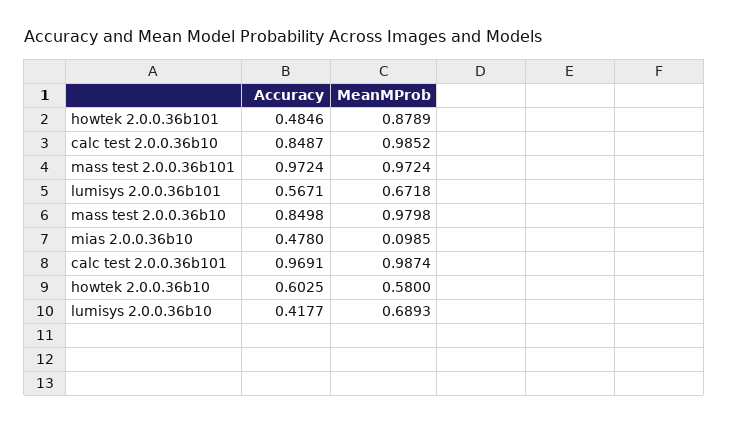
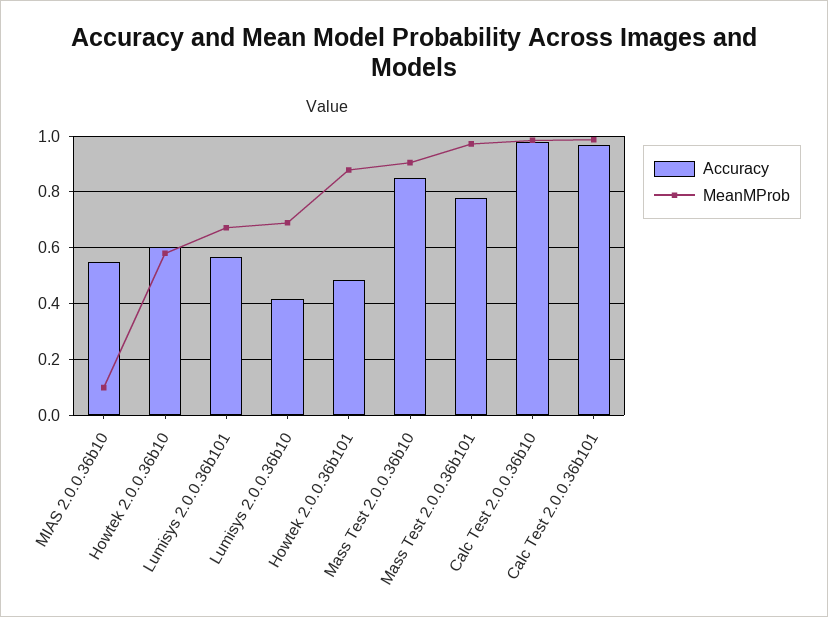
Accuracy, calc test 2.0.0.36b10: 0.8487 -> 0.975
Accuracy, mass test 2.0.0.36b101: 0.9724 -> 0.775
MeanMProb, mass test 2.0.0.36b10: 0.9798 -> 0.9
Accuracy, mias 2.0.0.36b10: 0.478 -> 0.55

